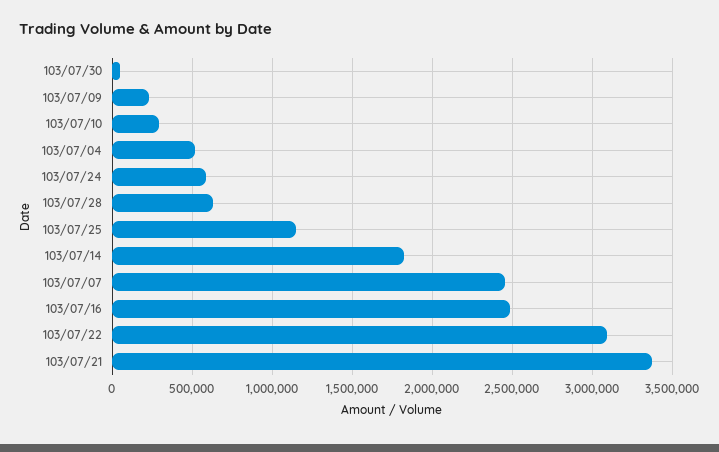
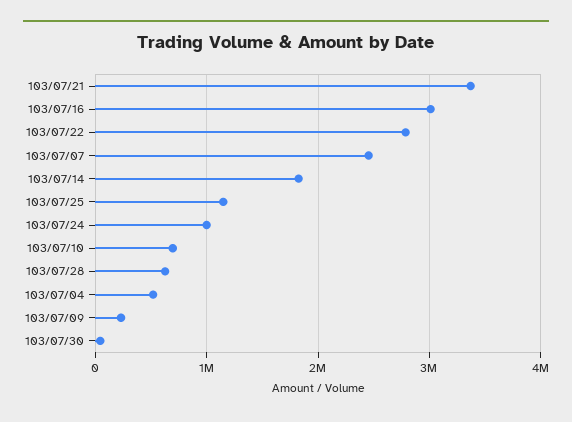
103/07/10: 300000 -> 700000
103/07/24: 600000 -> 1000000
103/07/16: 2500000 -> 3000000
103/07/22: 3100000 -> 2800000

